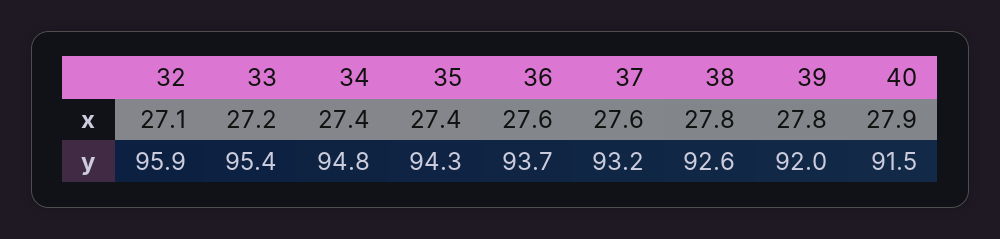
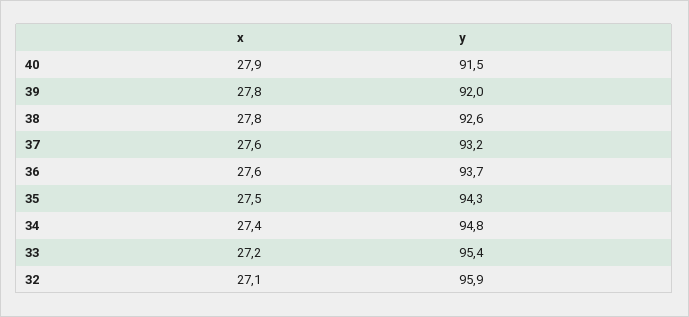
35, x: 27.4 -> 27.5

